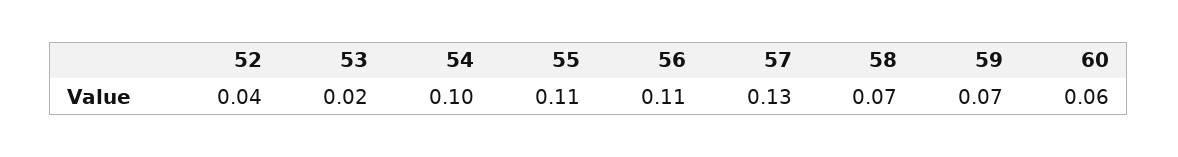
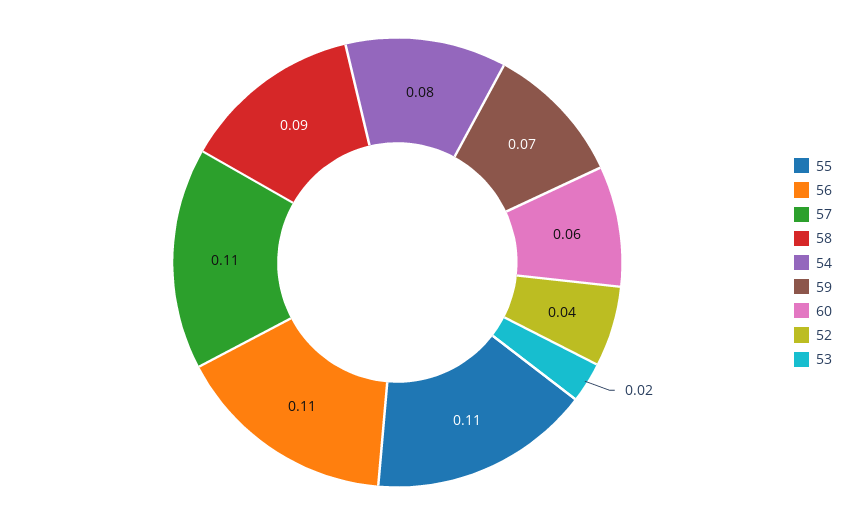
54: 0.1 -> 0.08
57: 0.13 -> 0.11
58: 0.07 -> 0.09

